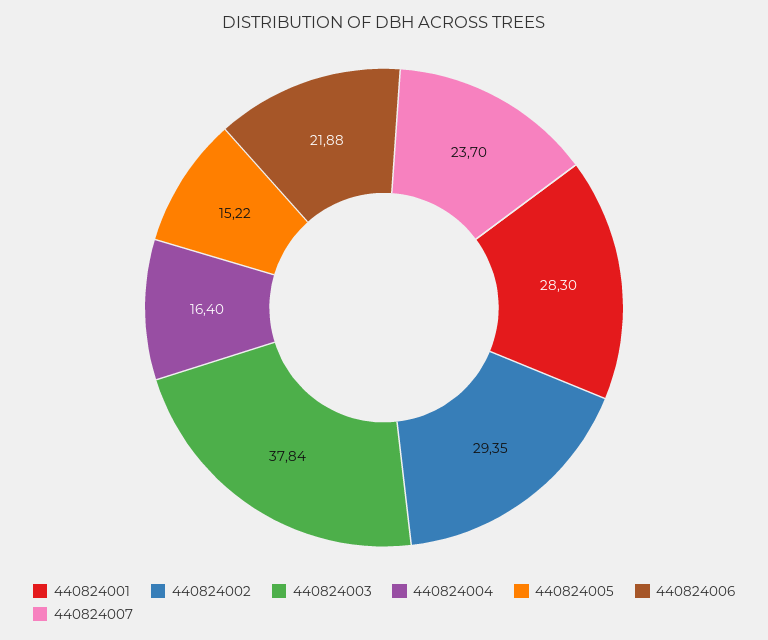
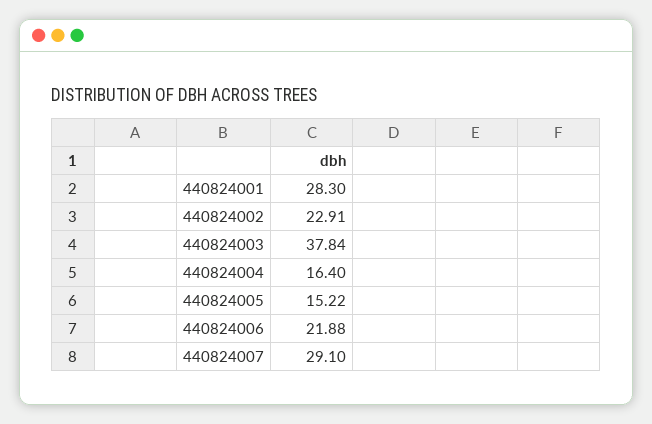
440824002: 29.35 -> 22.91
440824007: 23.7 -> 29.1

